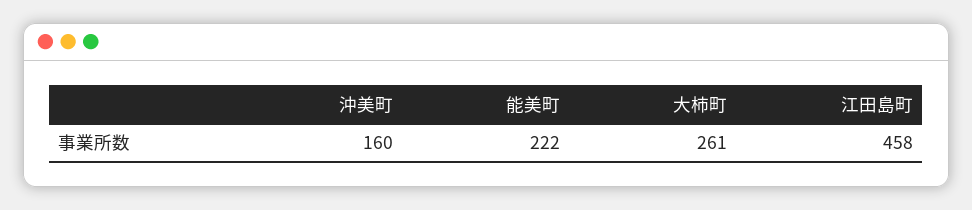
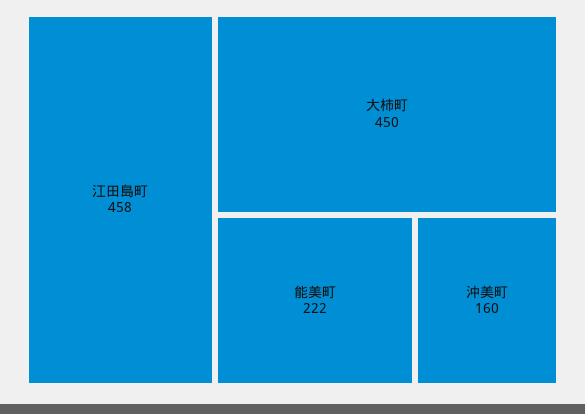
大柿町: 261 -> 450

